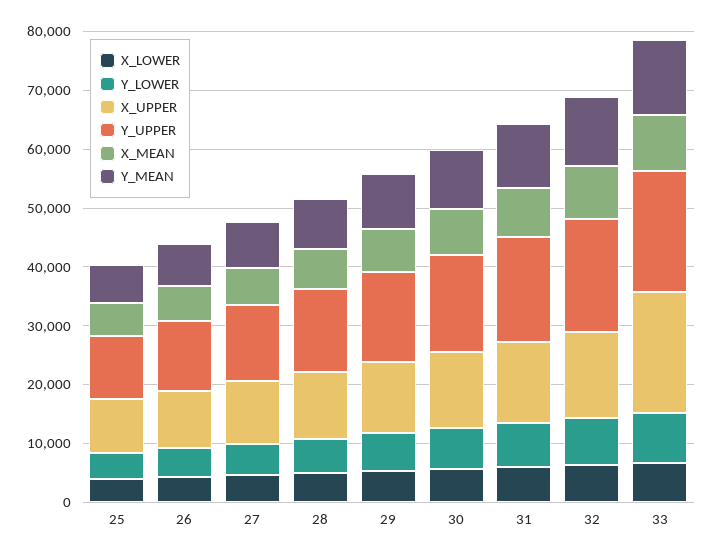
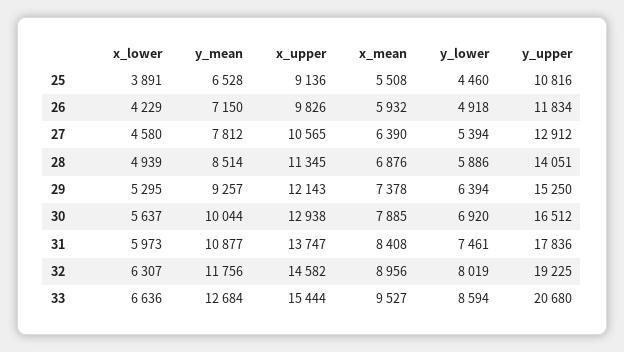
X_UPPER, 33: 20000 -> 15444

